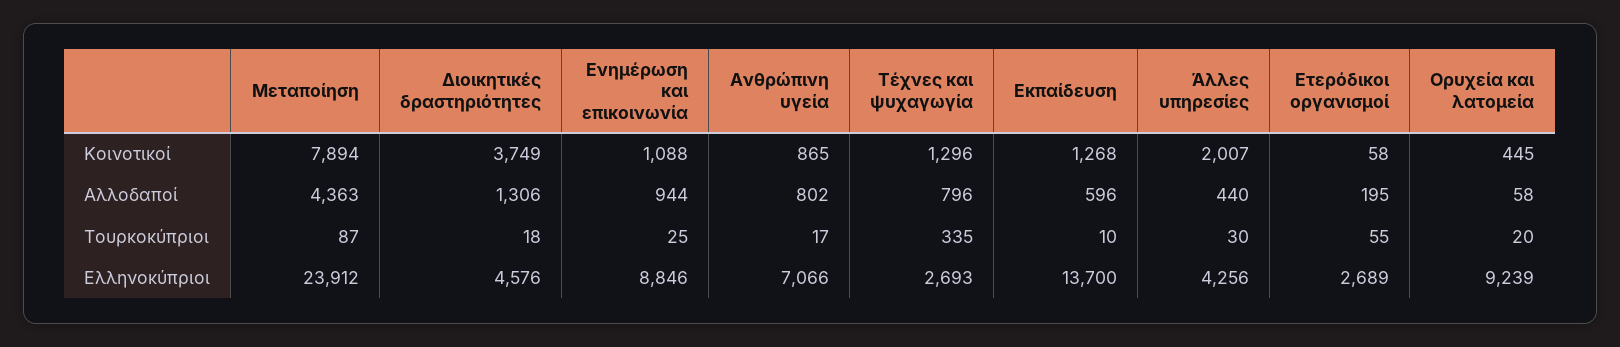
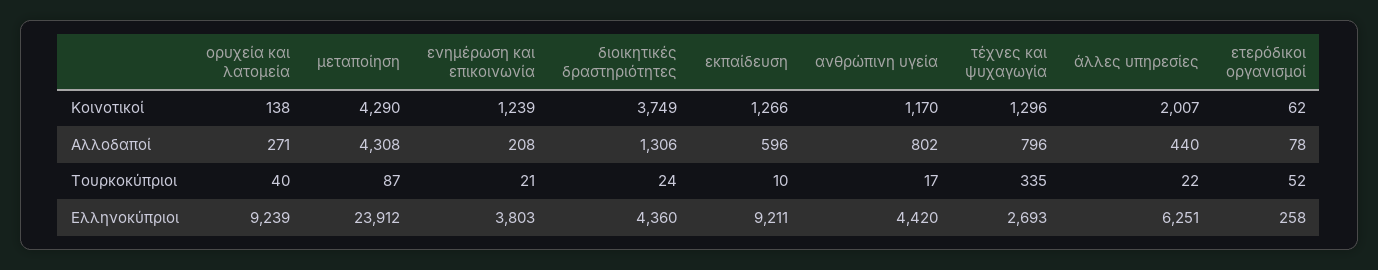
Μεταποίηση, Κοινοτικοί: 7894 -> 4290
Ενημέρωση και επικοινωνία, Κοινοτικοί: 1088 -> 1239
Ανθρώπινη υγεία, Κοινοτικοί: 865 -> 1170
Εκπαίδευση, Κοινοτικοί: 1268 -> 1266
Ετερόδικοι οργανισμοί, Κοινοτικοί: 58 -> 62
Ορυχεία και λατομεία, Κοινοτικοί: 445 -> 138
Μεταποίηση, Αλλοδαποί: 4363 -> 4308
Ενημέρωση και επικοινωνία, Αλλοδαποί: 944 -> 208
Ετερόδικοι οργανισμοί, Αλλοδαποί: 195 -> 78
Ορυχεία και λατομεία, Αλλοδαποί: 58 -> 271
Διοικητικές δραστηριότητες, Τουρκοκύπριοι: 18 -> 24
Ενημέρωση και επικοινωνία, Τουρκοκύπριοι: 25 -> 21
Άλλες υπηρεσίες, Τουρκοκύπριοι: 30 -> 22
Ετερόδικοι οργανισμοί, Τουρκοκύπριοι: 55 -> 52
Ορυχεία και λατομεία, Τουρκοκύπριοι: 20 -> 40
Διοικητικές δραστηριότητες, Ελληνοκύπριοι: 4576 -> 4360
Ενημέρωση και επικοινωνία, Ελληνοκύπριοι: 8846 -> 3803
Ανθρώπινη υγεία, Ελληνοκύπριοι: 7066 -> 4420
Εκπαίδευση, Ελληνοκύπριοι: 13700 -> 9211
Άλλες υπηρεσίες, Ελληνοκύπριοι: 4256 -> 6251
Ετερόδικοι οργανισμοί, Ελληνοκύπριοι: 2689 -> 258

